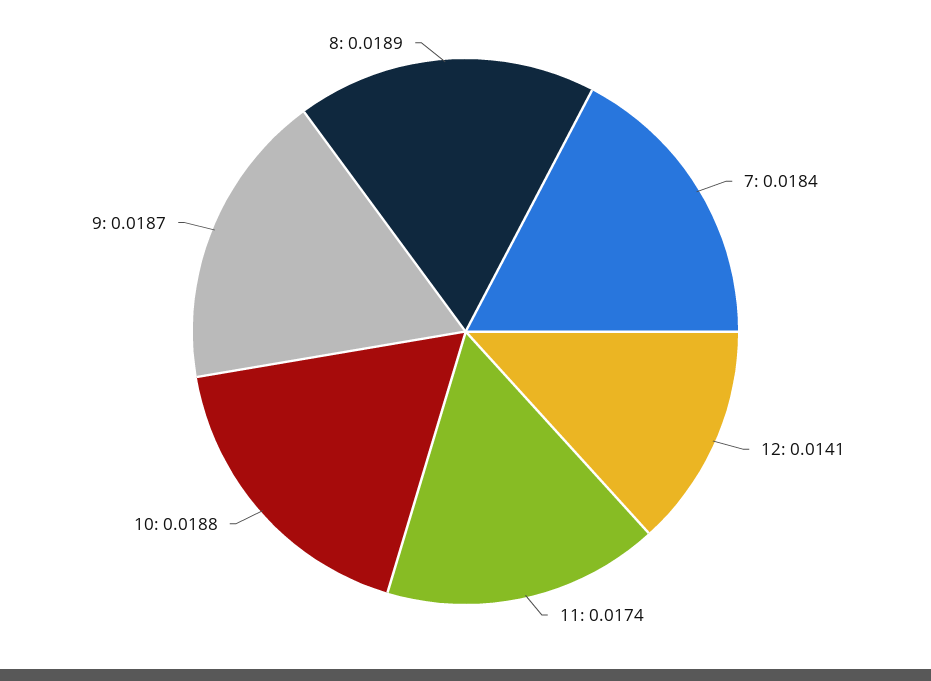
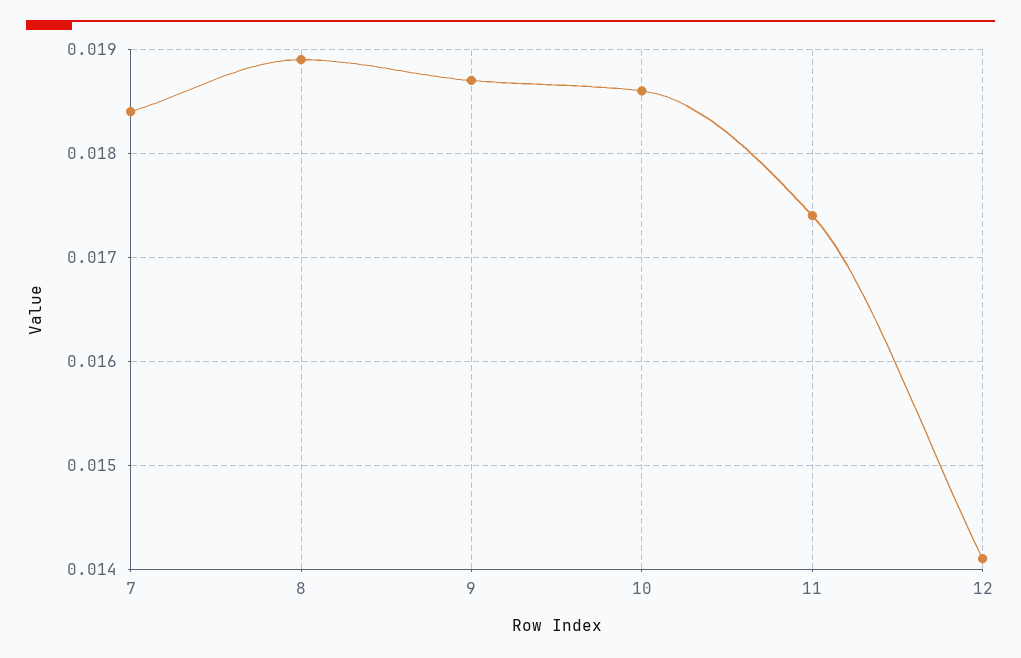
10: 0.0188 -> 0.0186

